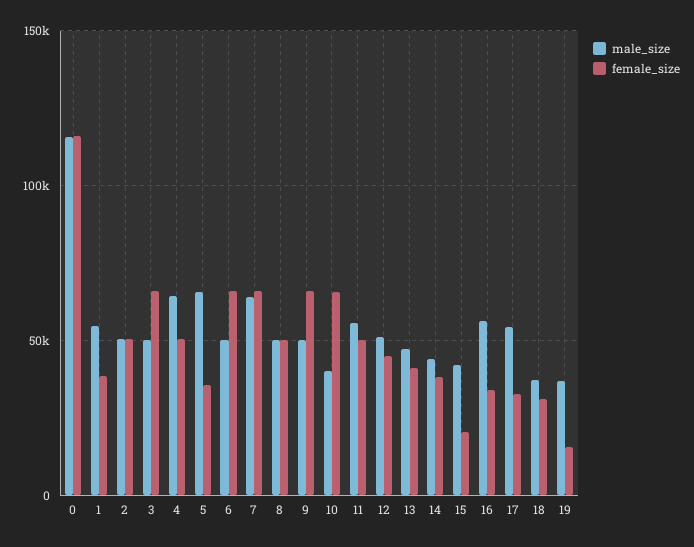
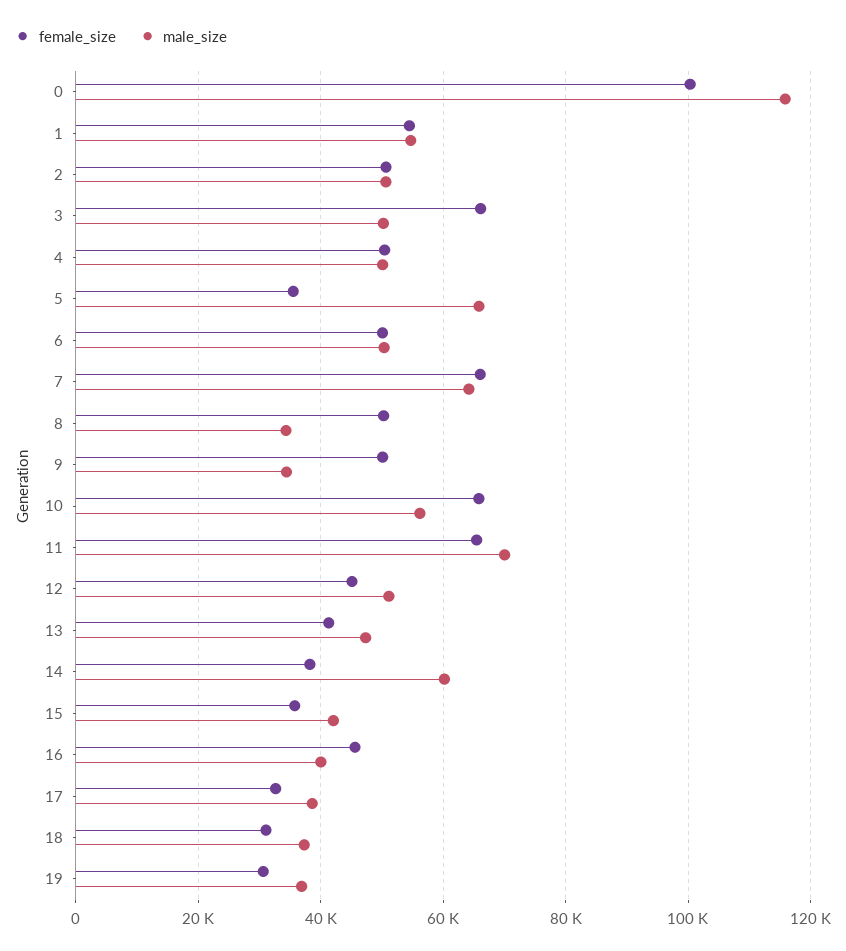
female_size, 0: 115000 -> 100000
female_size, 1: 40000 -> 54000
male_size, 4: 65000 -> 50000
female_size, 6: 65000 -> 50000
male_size, 8: 50000 -> 34000
male_size, 9: 50000 -> 34000
female_size, 9: 65000 -> 50000
male_size, 10: 40000 -> 56000
male_size, 11: 55000 -> 70000
female_size, 11: 50000 -> 66000
male_size, 14: 45000 -> 60000
female_size, 15: 20000 -> 36000
male_size, 16: 55000 -> 40000
female_size, 16: 35000 -> 46000
male_size, 17: 55000 -> 38000
female_size, 19: 15000 -> 30000

